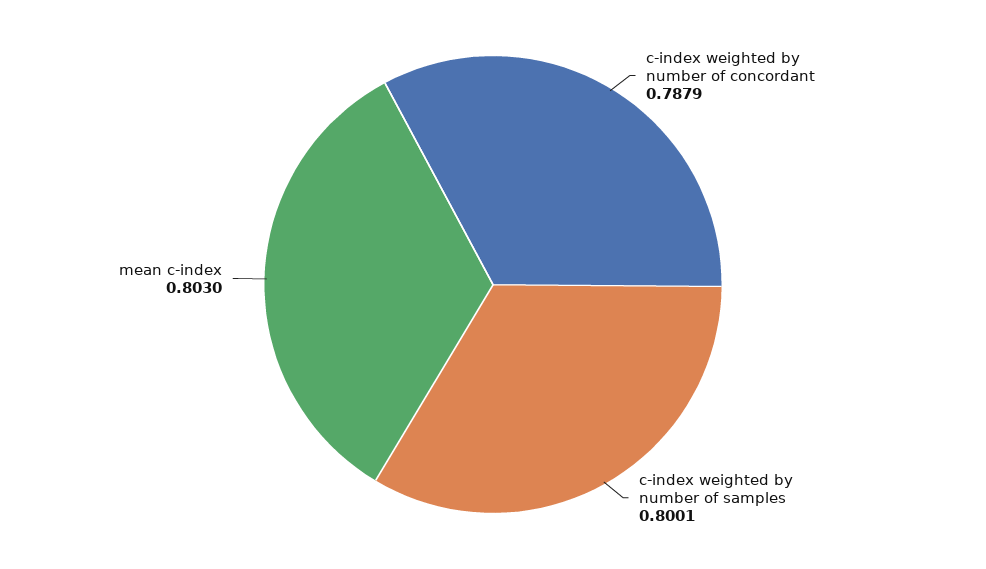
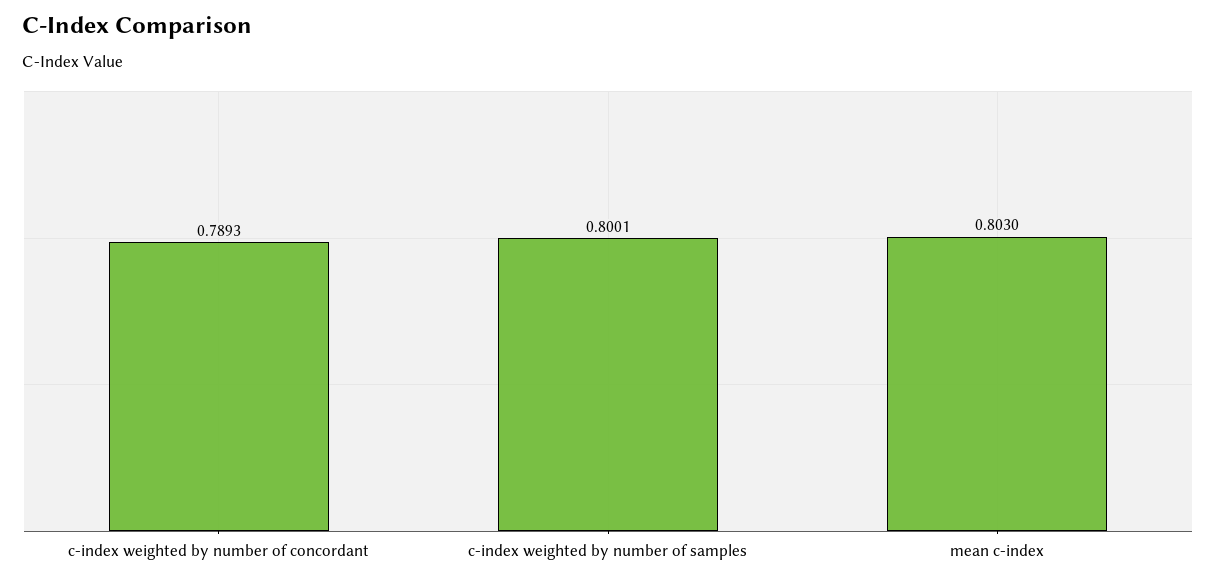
c-index weighted by number of concordant: 0.7879 -> 0.7893

